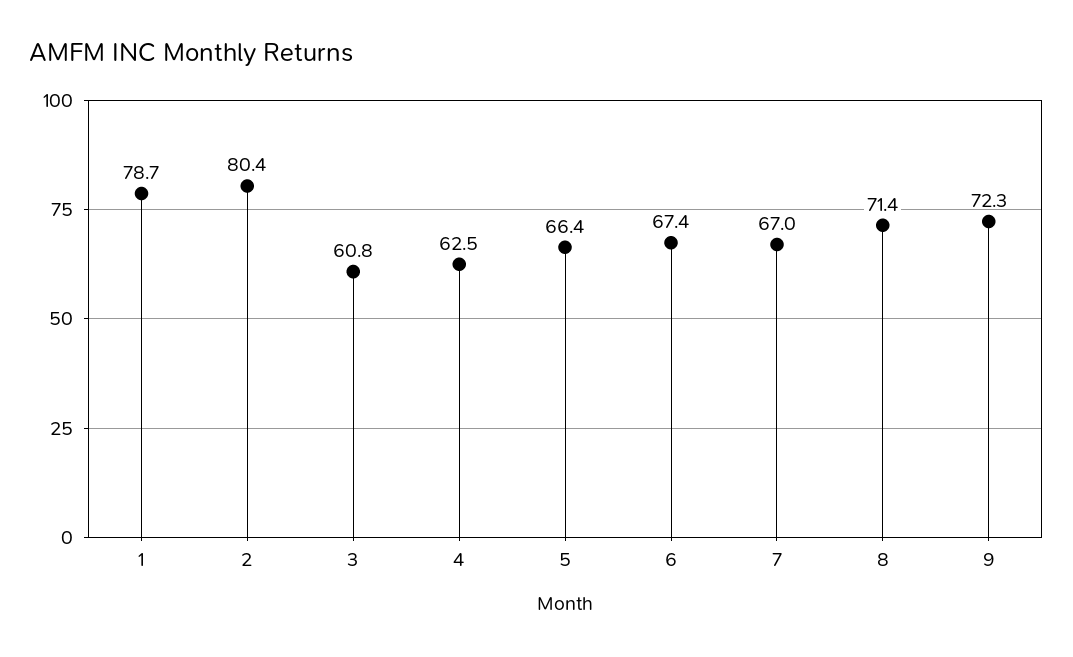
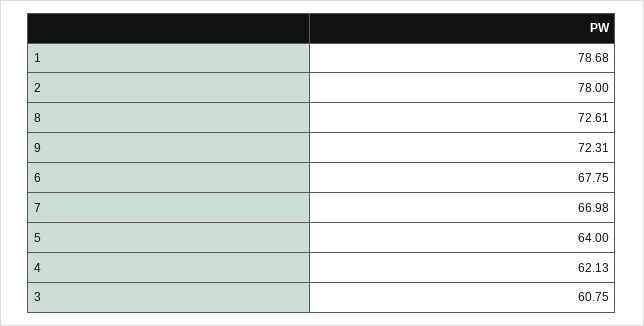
2: 80.4 -> 78
4: 62.5 -> 62.13
5: 66.4 -> 64
6: 67.4 -> 67.75
8: 71.4 -> 72.61

